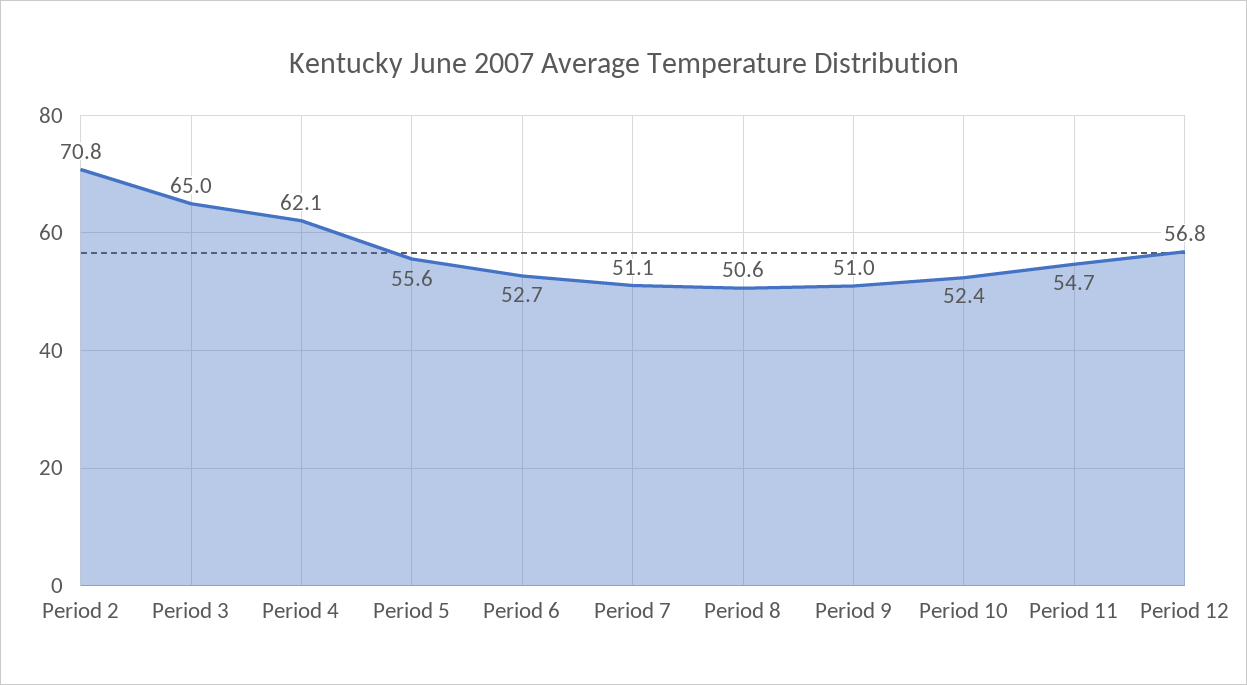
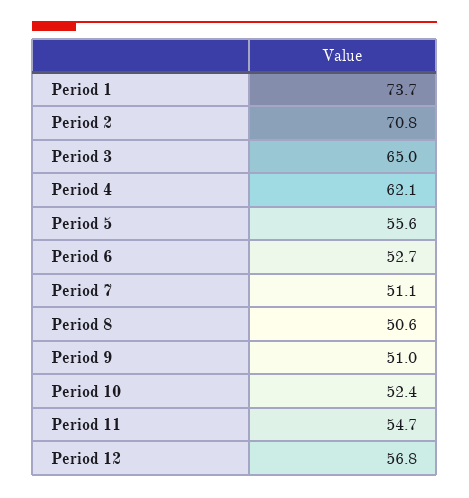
Period 1: none -> 73.7

